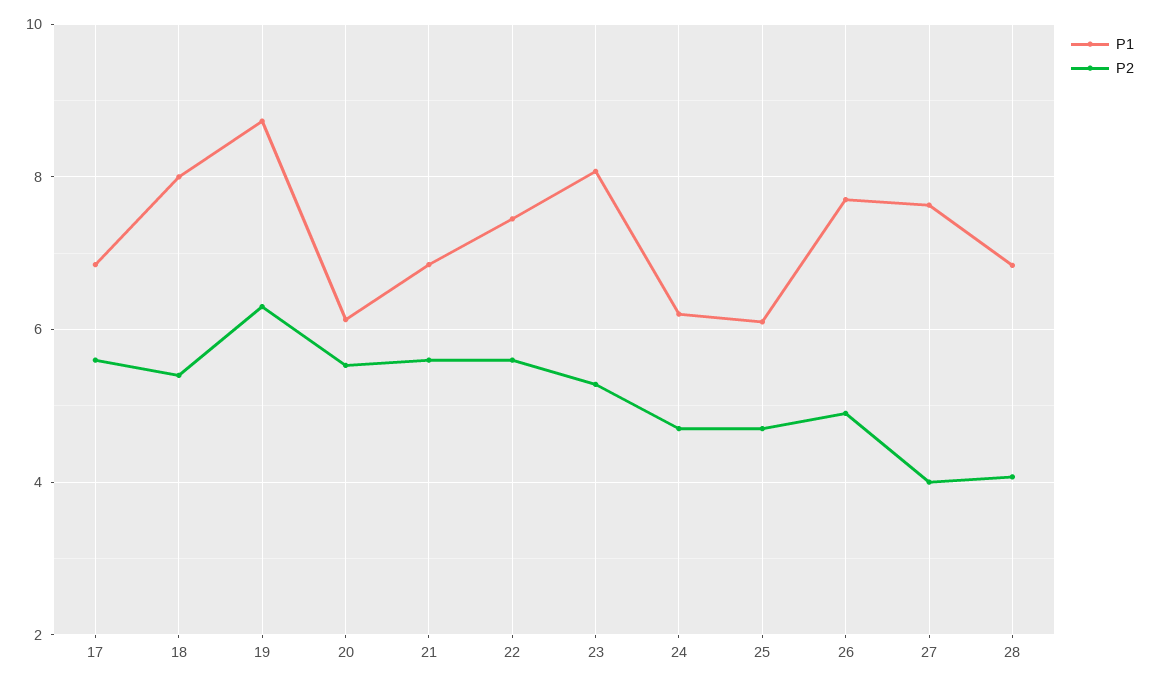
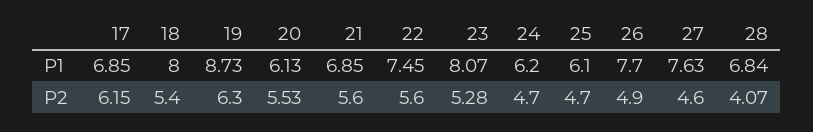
P2, 17: 5.6 -> 6.15
P2, 27: 4 -> 4.6

